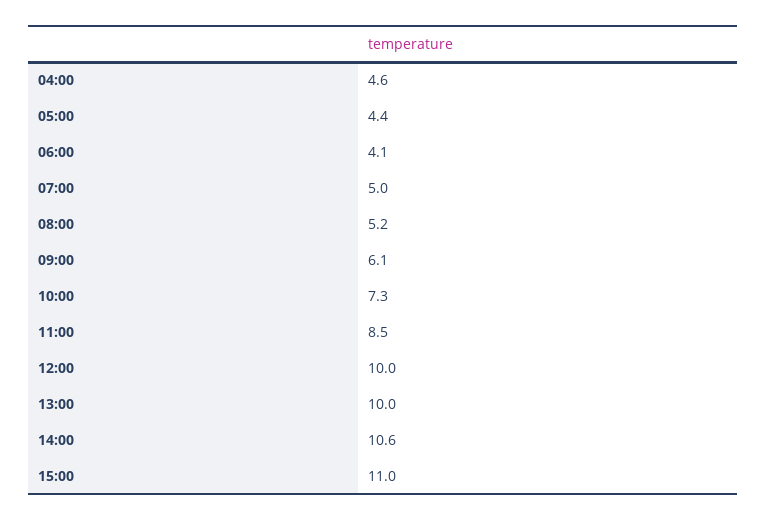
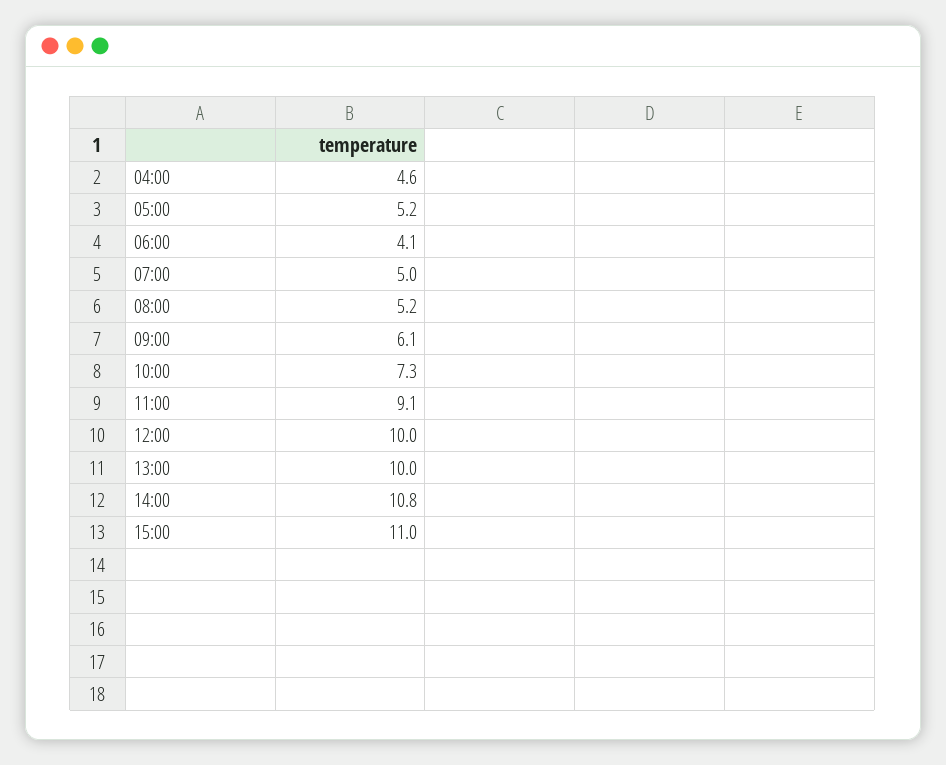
05:00: 4.4 -> 5.2
11:00: 8.5 -> 9.1
14:00: 10.6 -> 10.8

